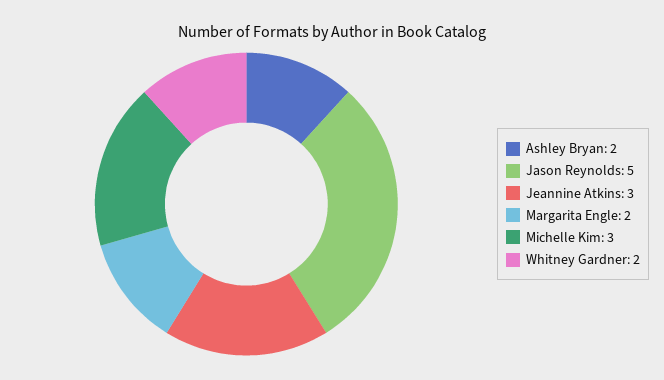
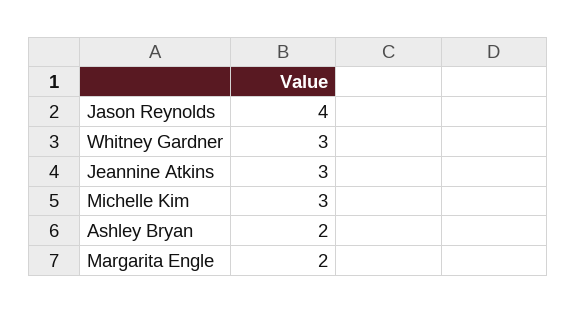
Jason Reynolds: 5 -> 4
Whitney Gardner: 2 -> 3

